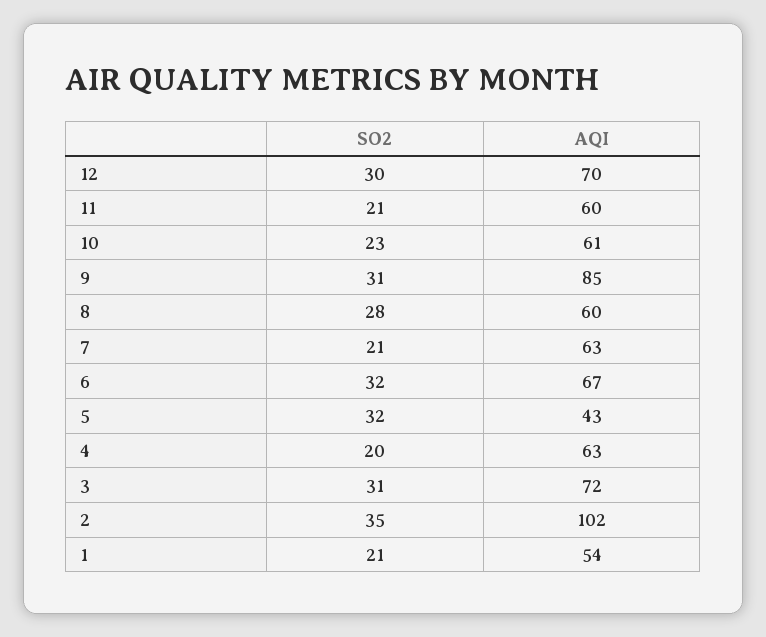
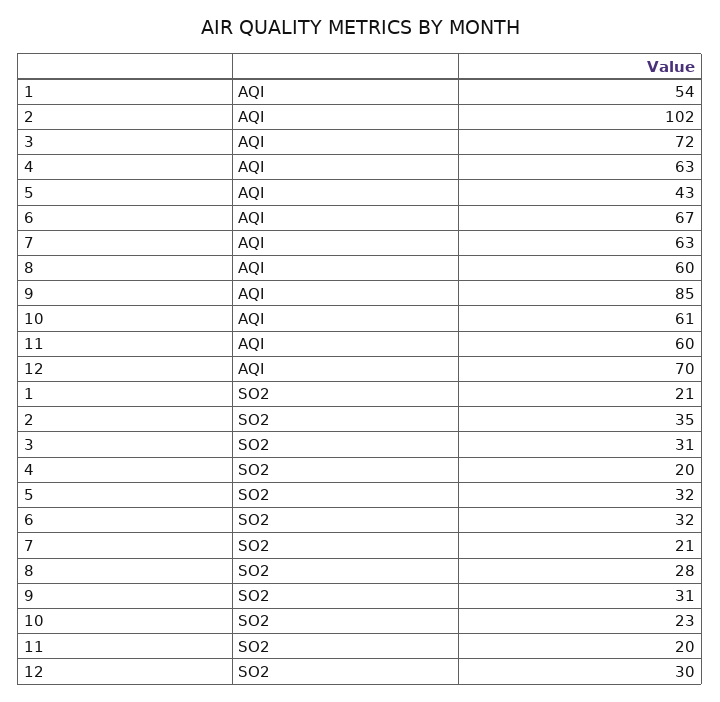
SO2, 11: 21 -> 20

